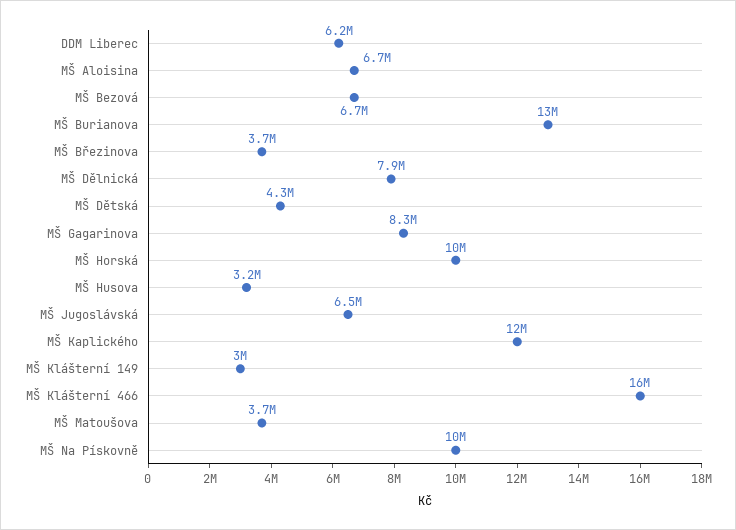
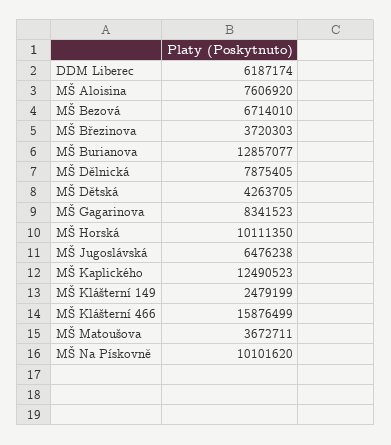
MŠ Aloisina: 6700000 -> 7606920
MŠ Husova: 3200000 -> none
MŠ Klášterní 149: 3000000 -> 2479199

